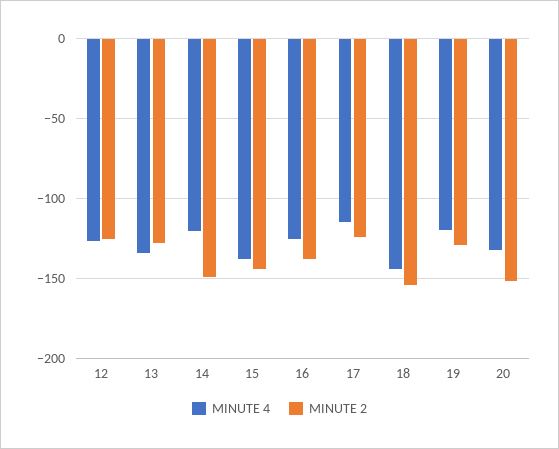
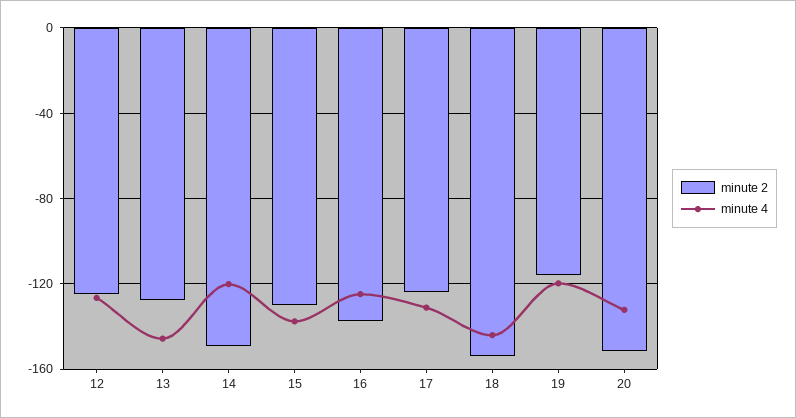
MINUTE 4, 13: -135 -> -145
MINUTE 2, 15: -145 -> -130
MINUTE 4, 17: -115 -> -130
MINUTE 2, 19: -130 -> -115

